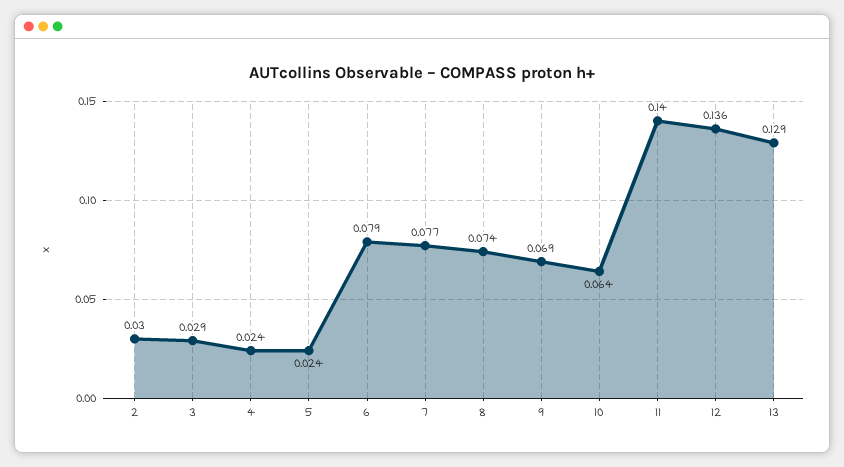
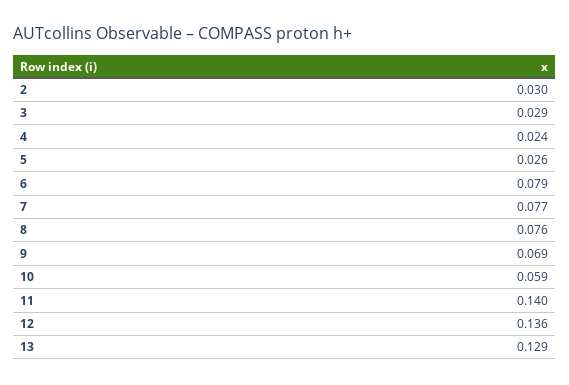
5: 0.024 -> 0.026
8: 0.074 -> 0.076
10: 0.064 -> 0.059

